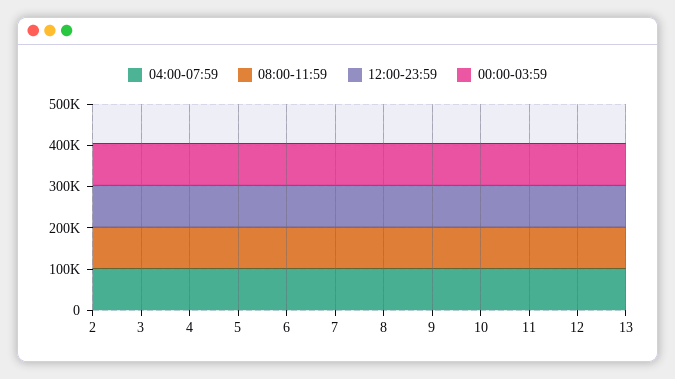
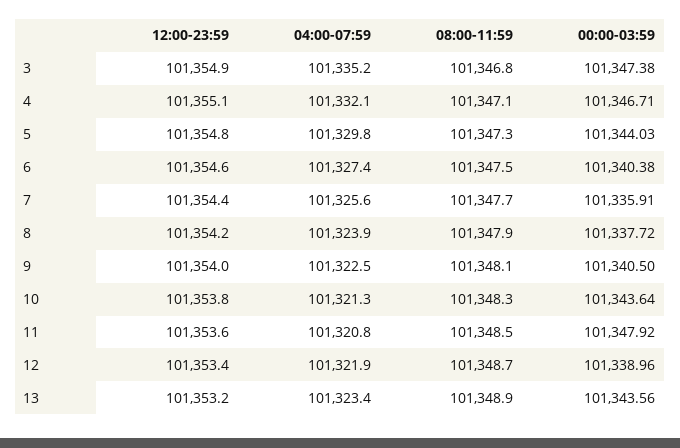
04:00-07:59, 2: 100000 -> none
08:00-11:59, 2: 100000 -> none
12:00-23:59, 2: 100000 -> none
00:00-03:59, 2: 100000 -> none

